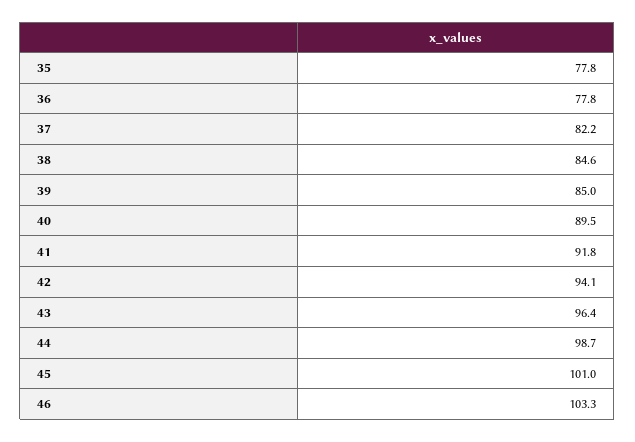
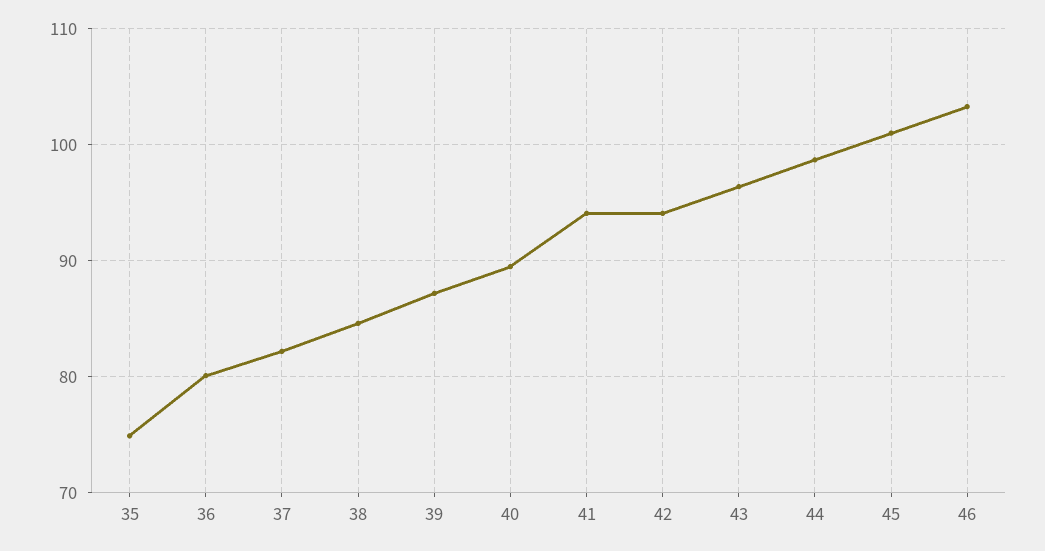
35: 77.8 -> 75
36: 77.8 -> 80
39: 85 -> 87
41: 91.8 -> 94

